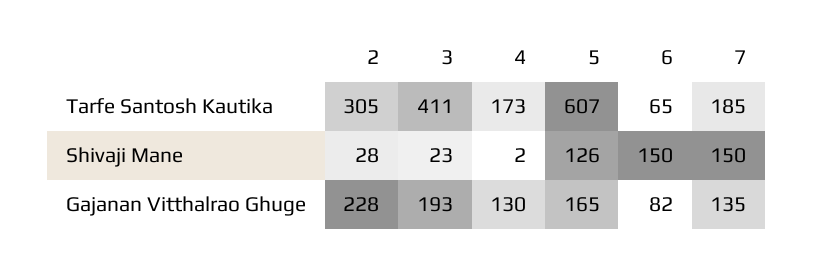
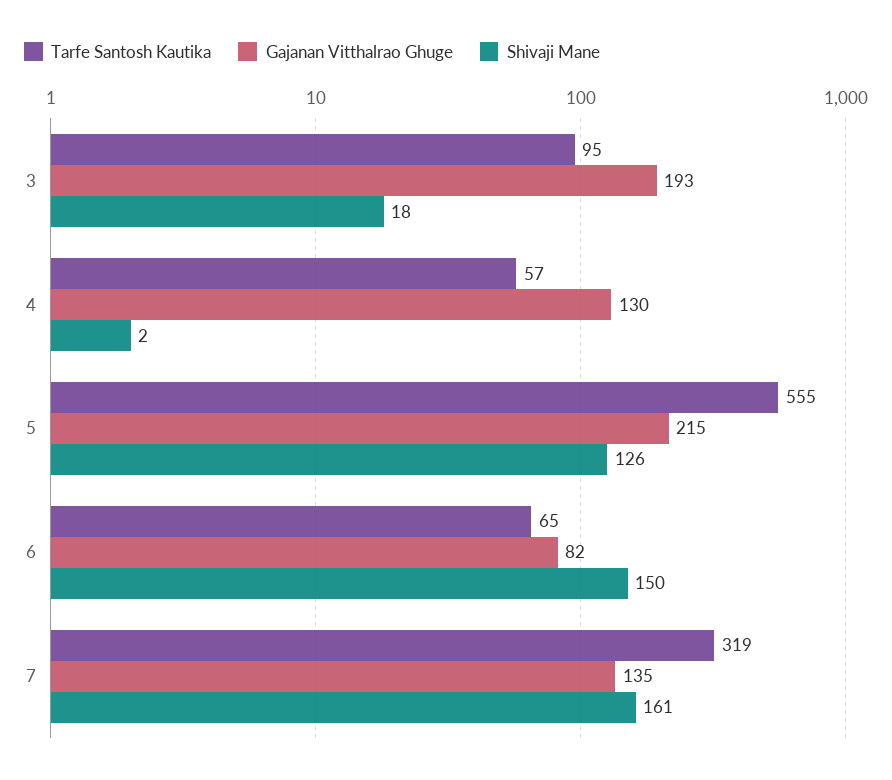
Tarfe Santosh Kautika, 2: 305 -> none
Tarfe Santosh Kautika, 3: 411 -> 95
Tarfe Santosh Kautika, 4: 173 -> 57
Tarfe Santosh Kautika, 5: 607 -> 555
Tarfe Santosh Kautika, 7: 185 -> 319
Shivaji Mane, 2: 28 -> none
Shivaji Mane, 3: 23 -> 18
Shivaji Mane, 7: 150 -> 161
Gajanan Vitthalrao Ghuge, 2: 228 -> none
Gajanan Vitthalrao Ghuge, 5: 165 -> 215

